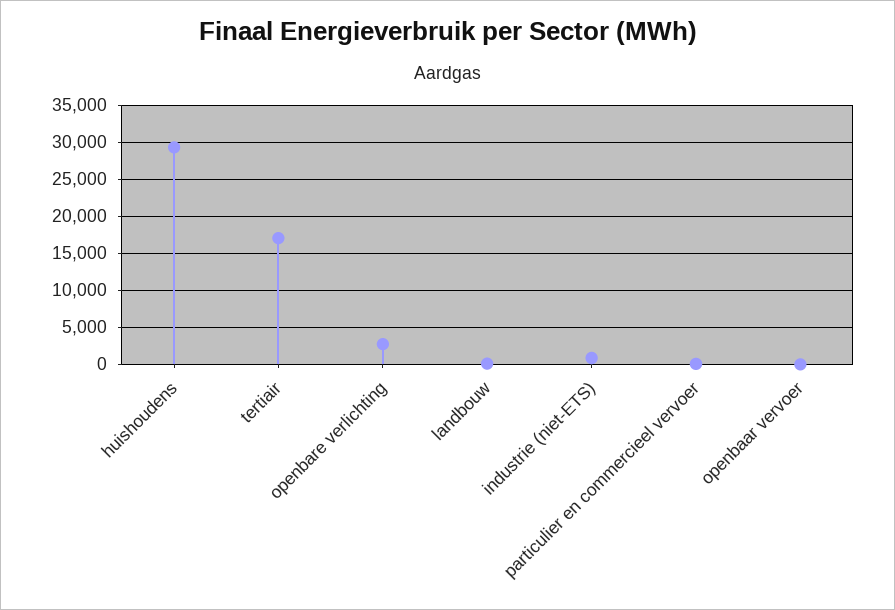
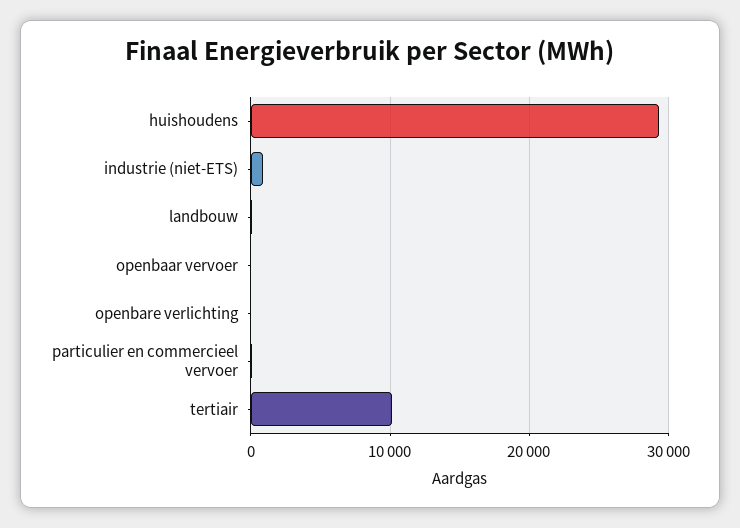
tertiair: 17000 -> 10000
openbare verlichting: 3000 -> 0

